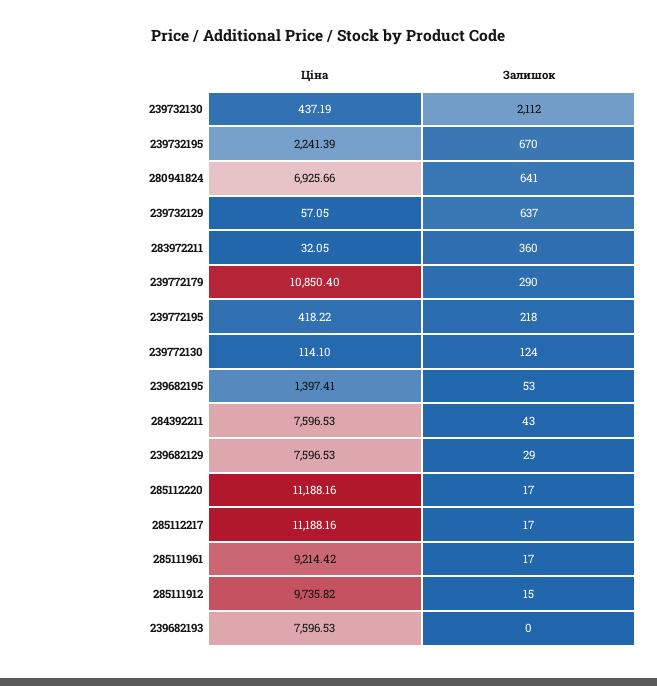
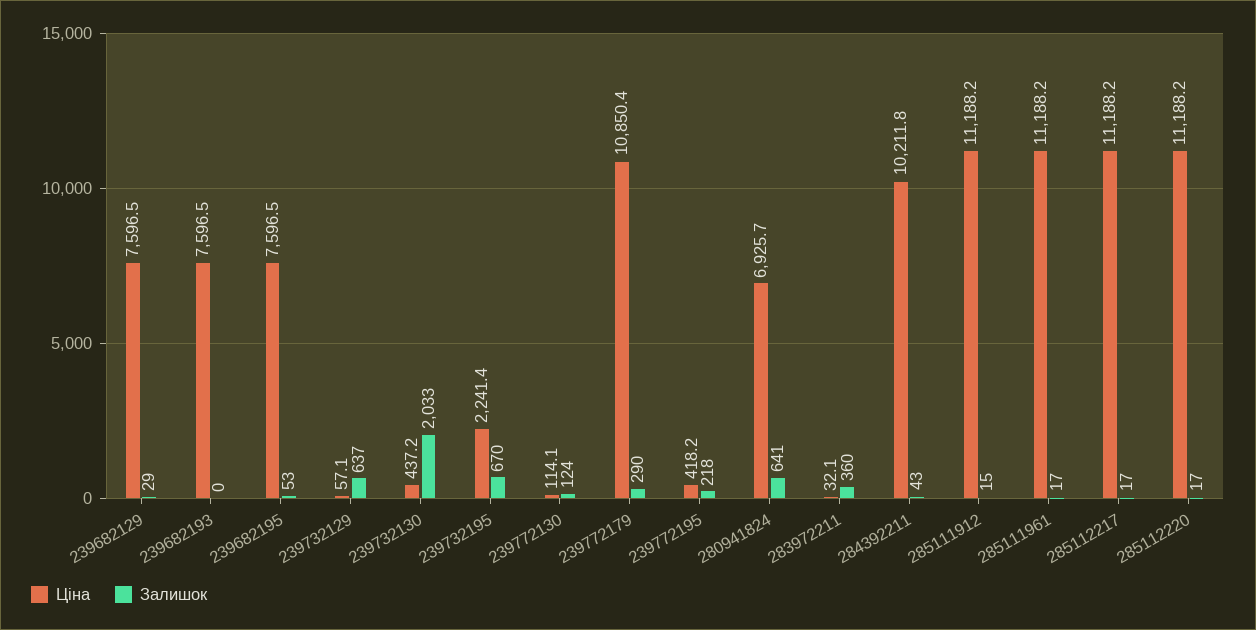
Залишок, 239732130: 2112 -> 2033
Ціна, 239682195: 1397.41 -> 7596.5
Ціна, 284392211: 7596.53 -> 10211.8
Ціна, 285111961: 9214.42 -> 11188.2
Ціна, 285111912: 9735.82 -> 11188.2

